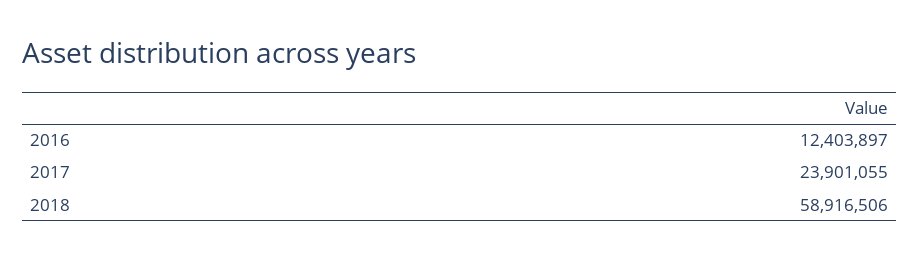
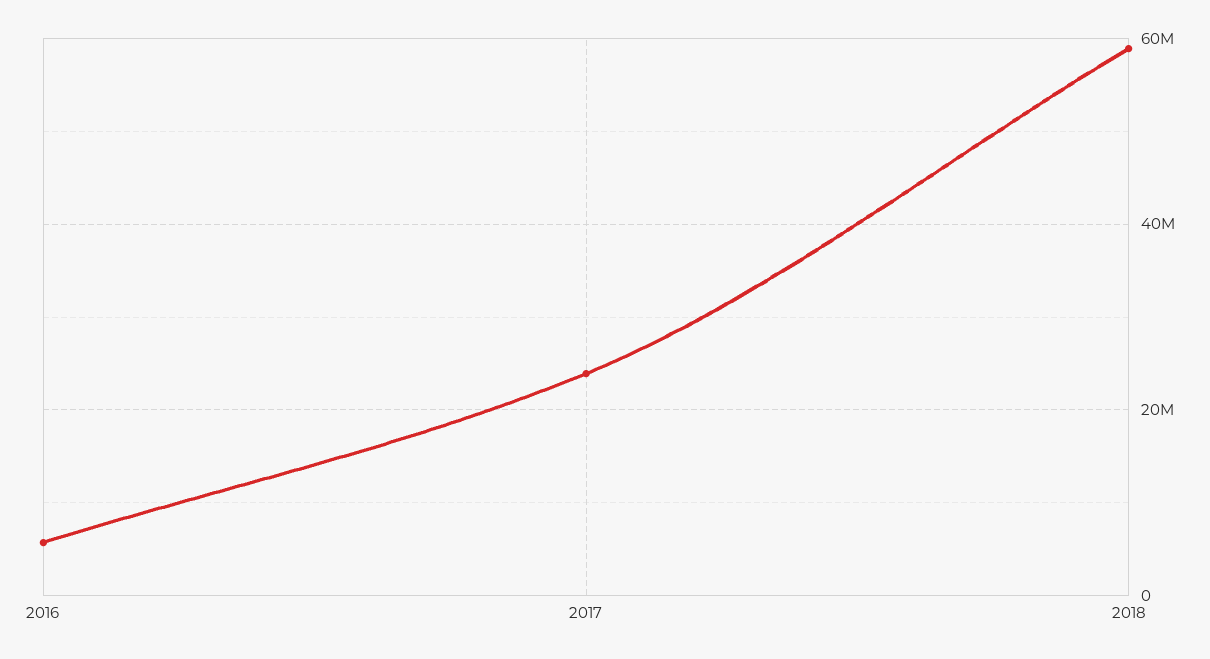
2016: 12403897 -> 6000000

